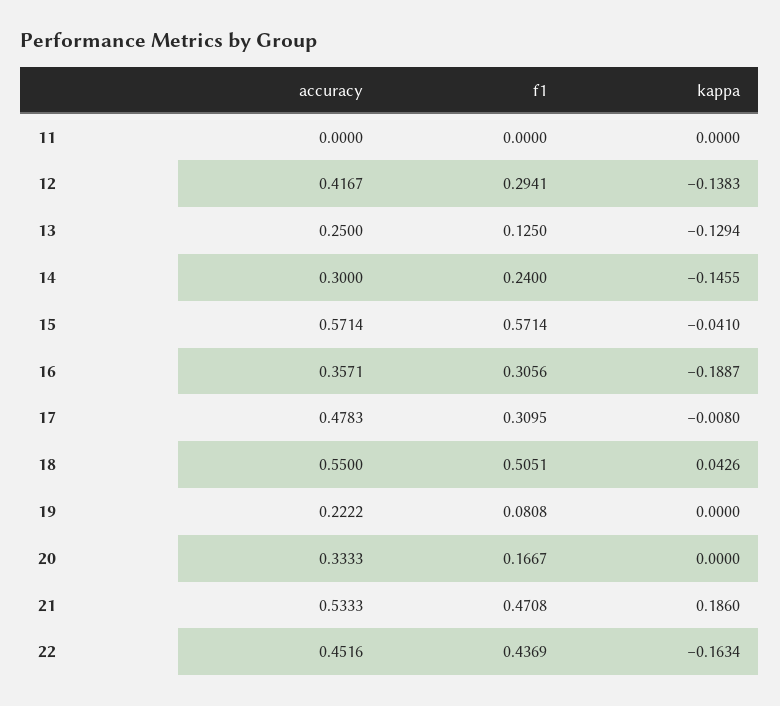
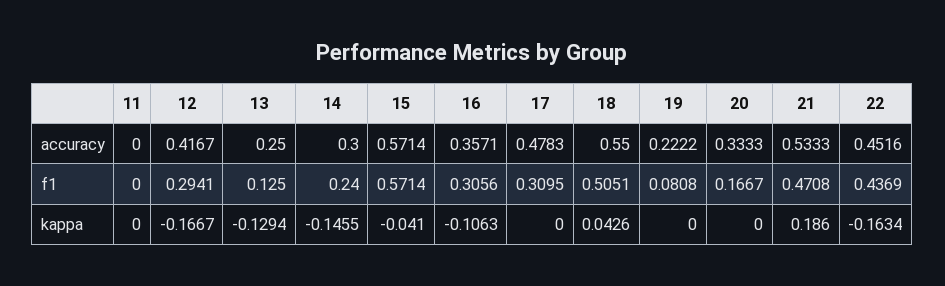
kappa, 12: -0.1383 -> -0.1667
kappa, 16: -0.1887 -> -0.1063
kappa, 17: -0.008 -> 0

